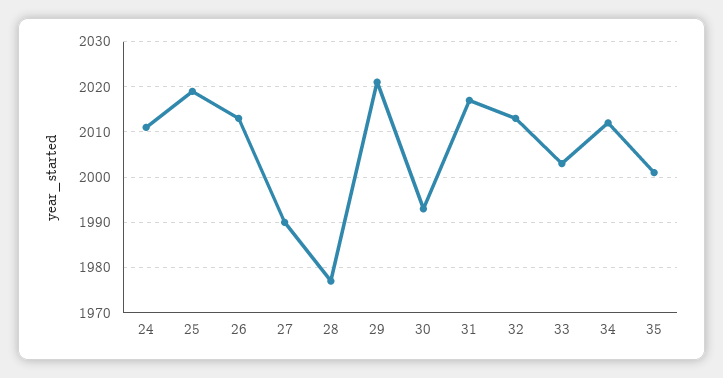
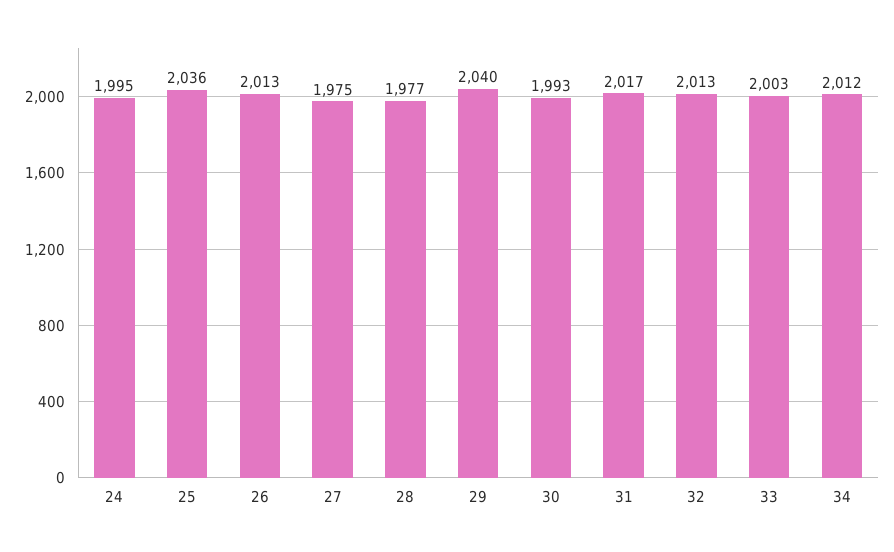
24: 2010 -> 1995
25: 2020 -> 2036
27: 1990 -> 1975
29: 2020 -> 2040
35: 2000 -> none

